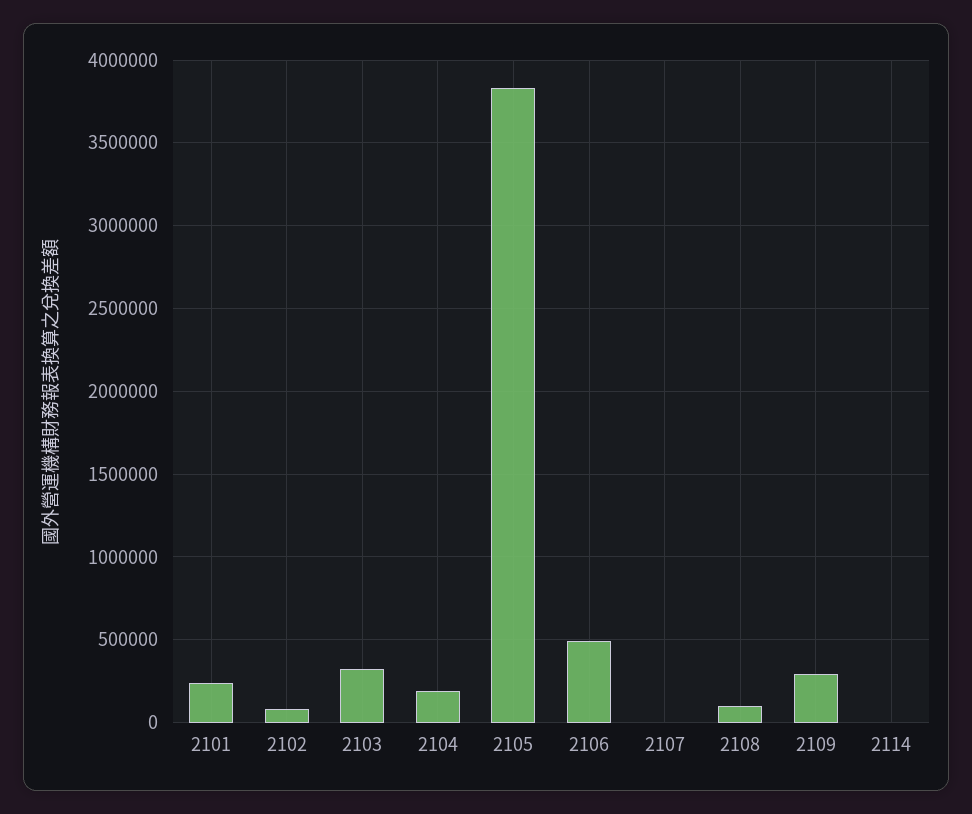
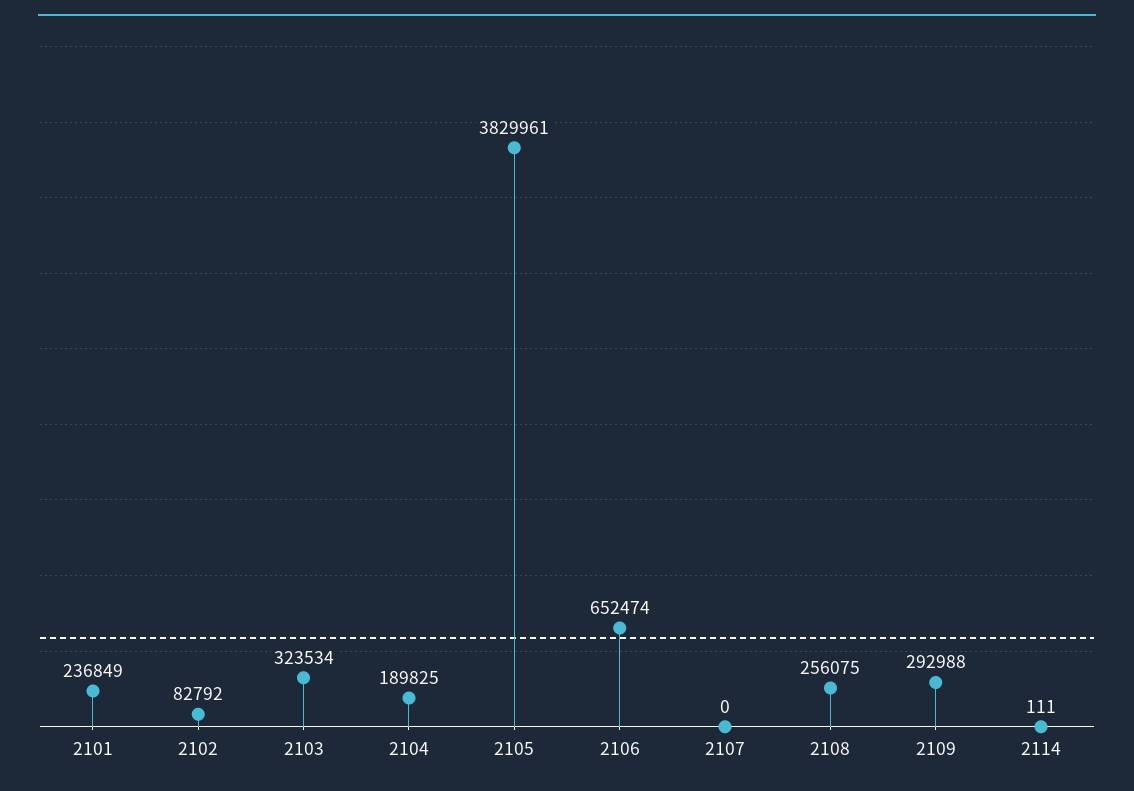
2106: 500000 -> 652474
2108: 100000 -> 256075

